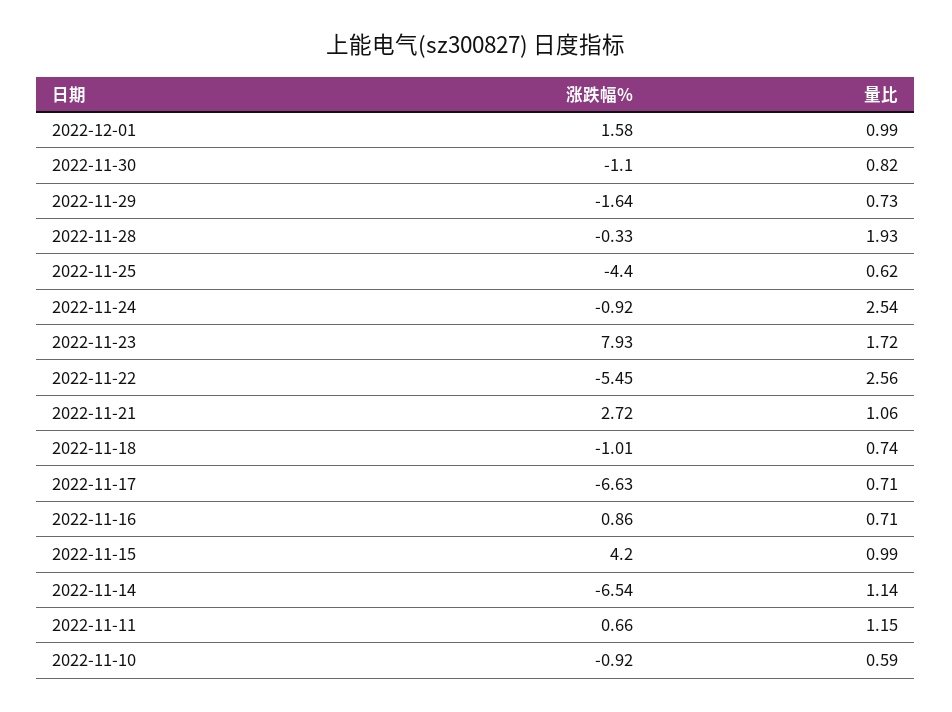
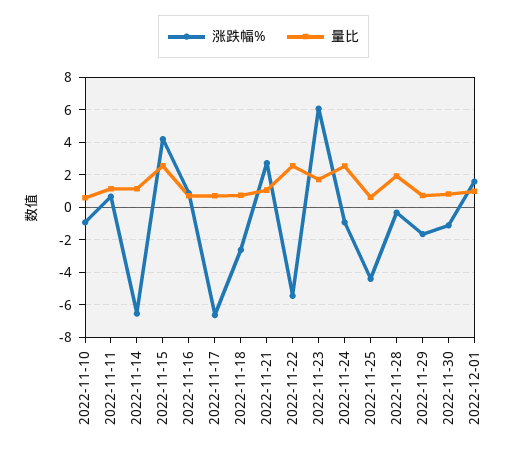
涨跌幅%, 2022-11-23: 7.93 -> 6
涨跌幅%, 2022-11-18: -1.01 -> -2.5
量比, 2022-11-15: 0.99 -> 2.5

